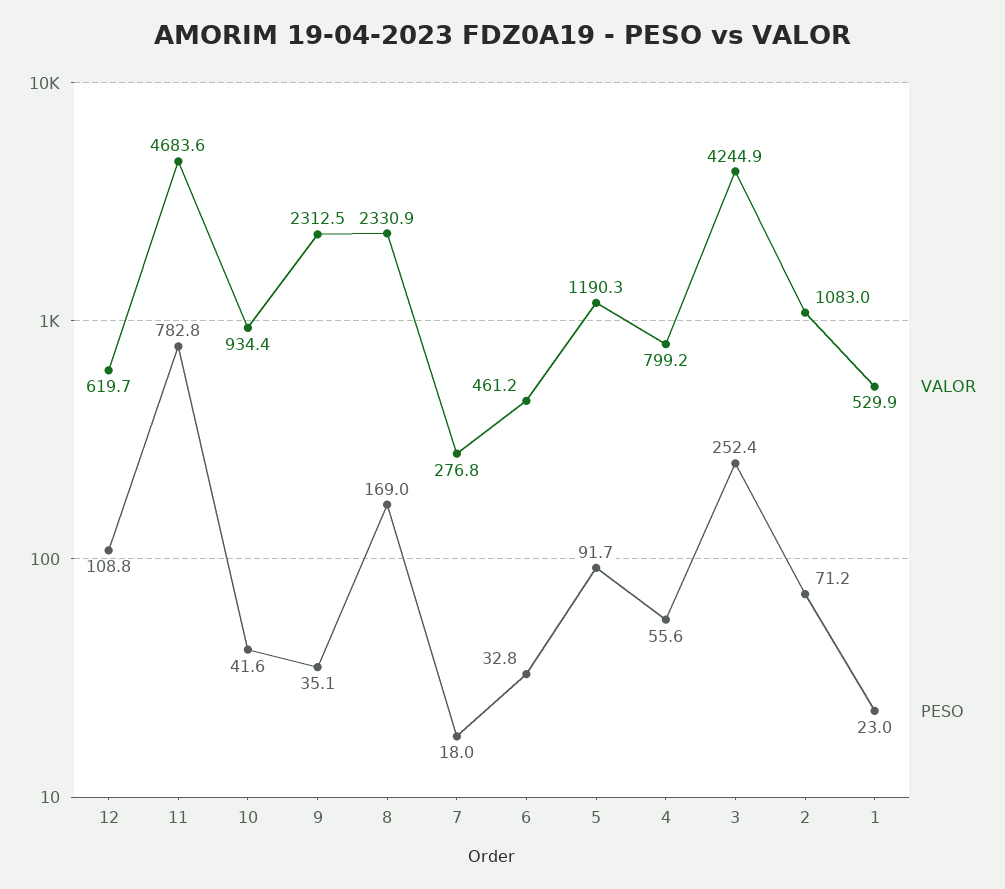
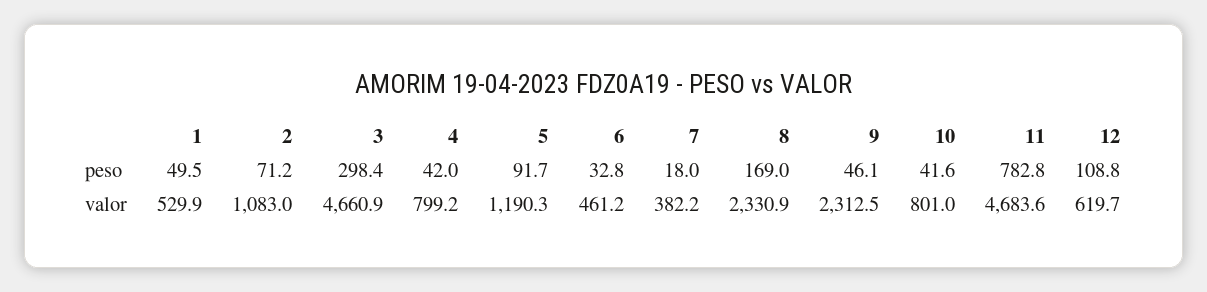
VALOR, 10: 934.4 -> 801
PESO, 9: 35.1 -> 46.1
VALOR, 7: 276.8 -> 382.2
PESO, 4: 55.6 -> 42
VALOR, 3: 4244.9 -> 4660.9
PESO, 3: 252.4 -> 298.4
PESO, 1: 23 -> 49.5

